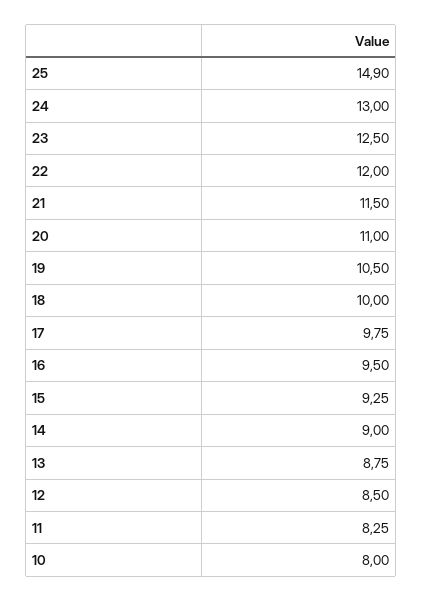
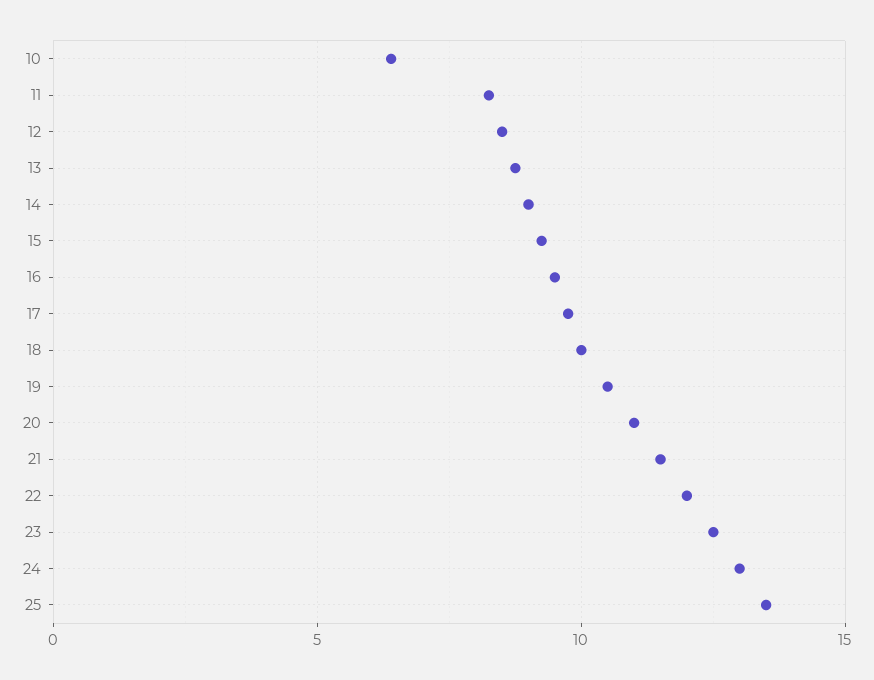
25: 14.9 -> 13.5
10: 8 -> 6.5

